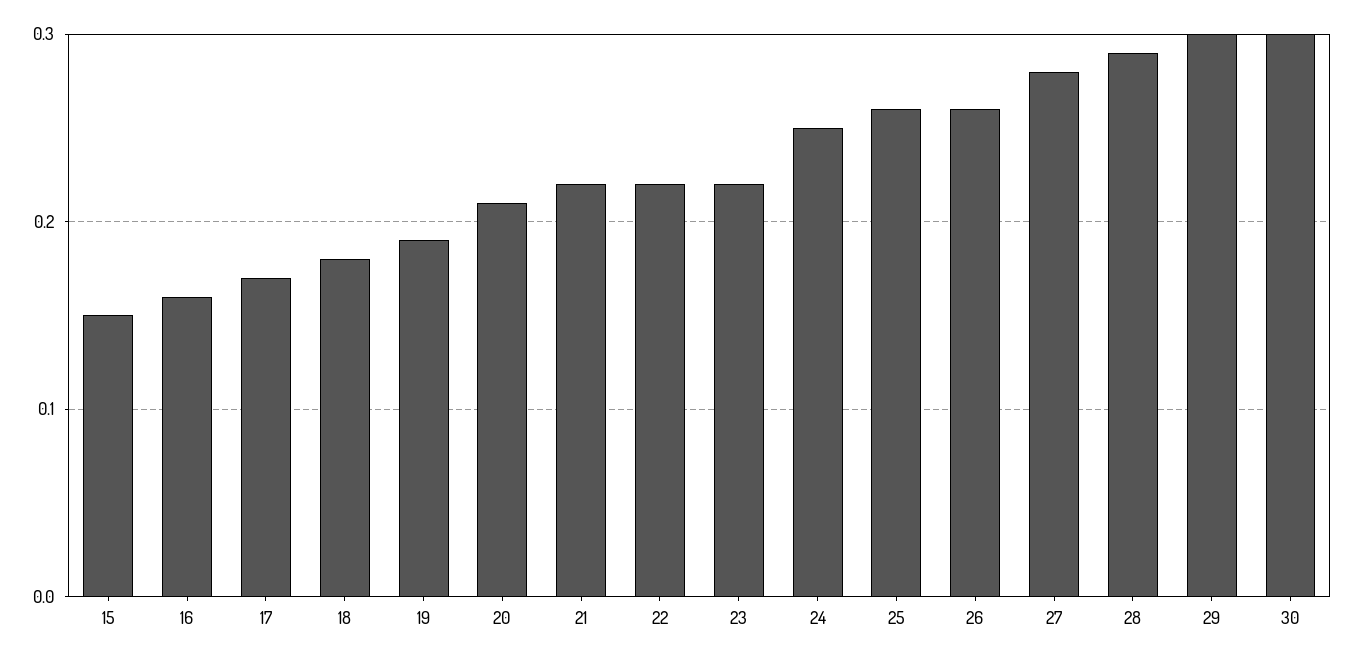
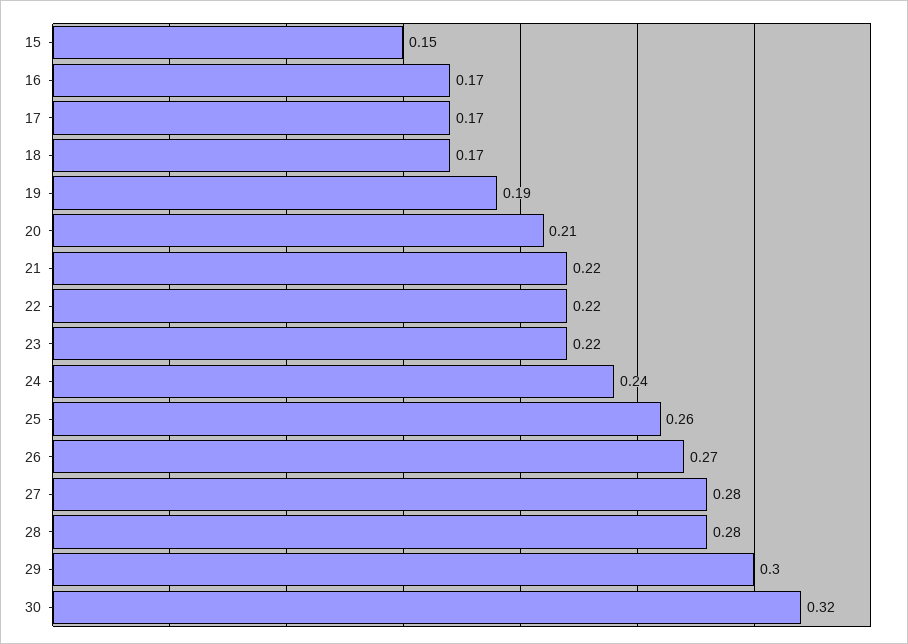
16: 0.16 -> 0.17
18: 0.18 -> 0.17
24: 0.25 -> 0.24
26: 0.26 -> 0.27
28: 0.29 -> 0.28
30: 0.3 -> 0.32

